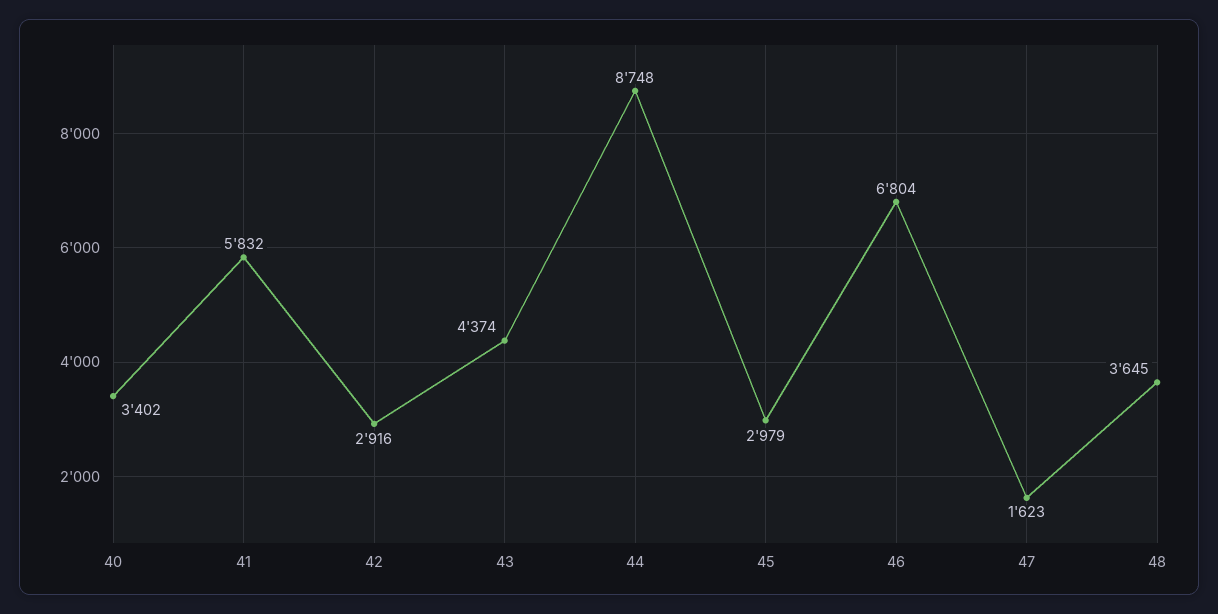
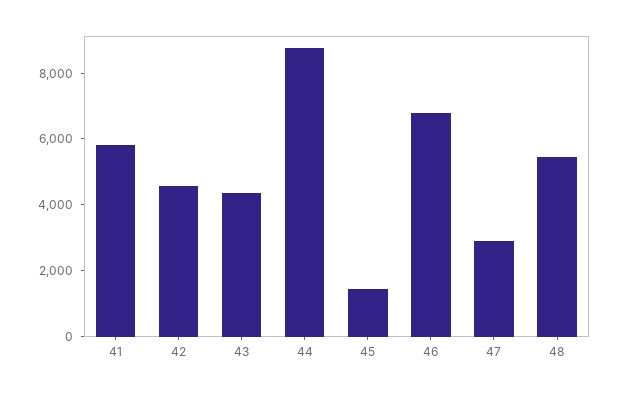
40: 3402 -> none
42: 2916 -> 4500
45: 2979 -> 1500
47: 1623 -> 3000
48: 3645 -> 5500

